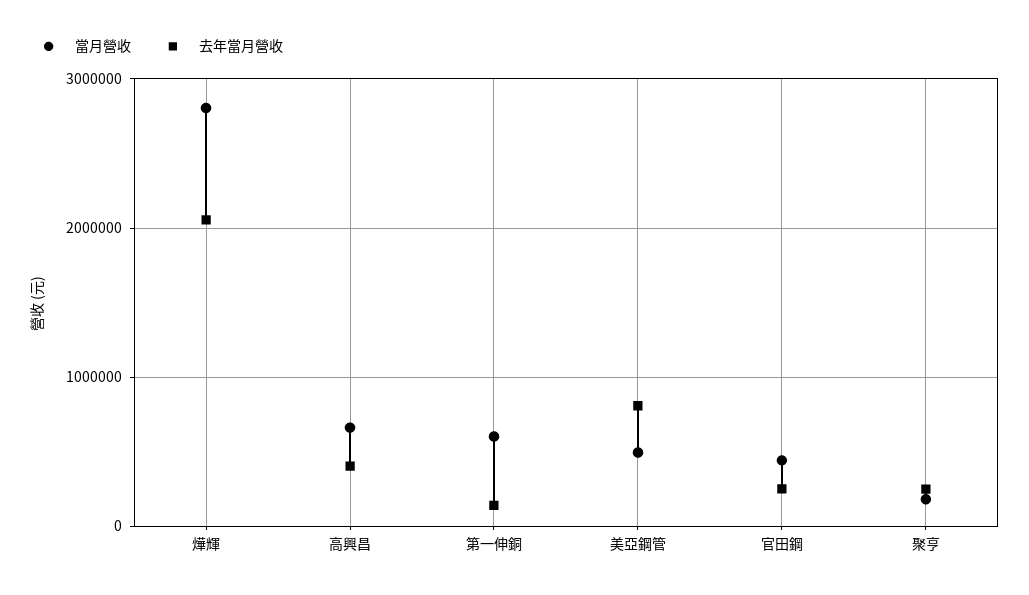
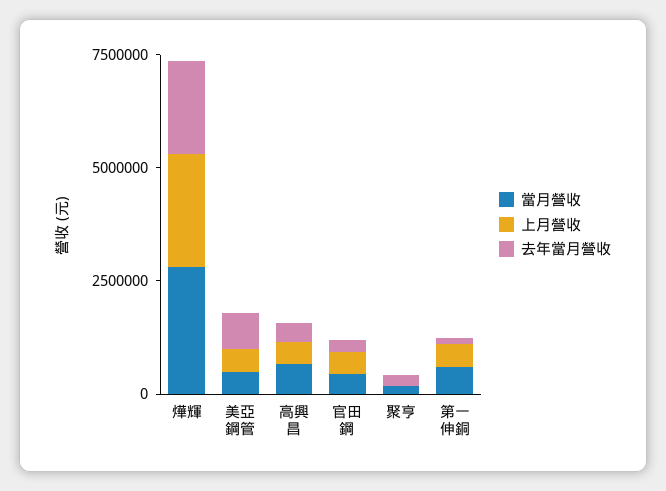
上月營收, 燁輝: none -> 2500000
上月營收, 美亞鋼管: none -> 500000
上月營收, 高興昌: none -> 500000
上月營收, 官田鋼: none -> 500000
上月營收, 聚亨: none -> 0
上月營收, 第一伸銅: none -> 500000

